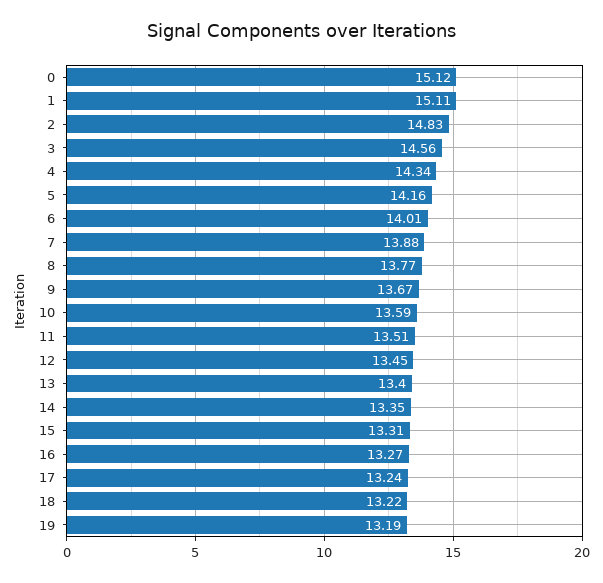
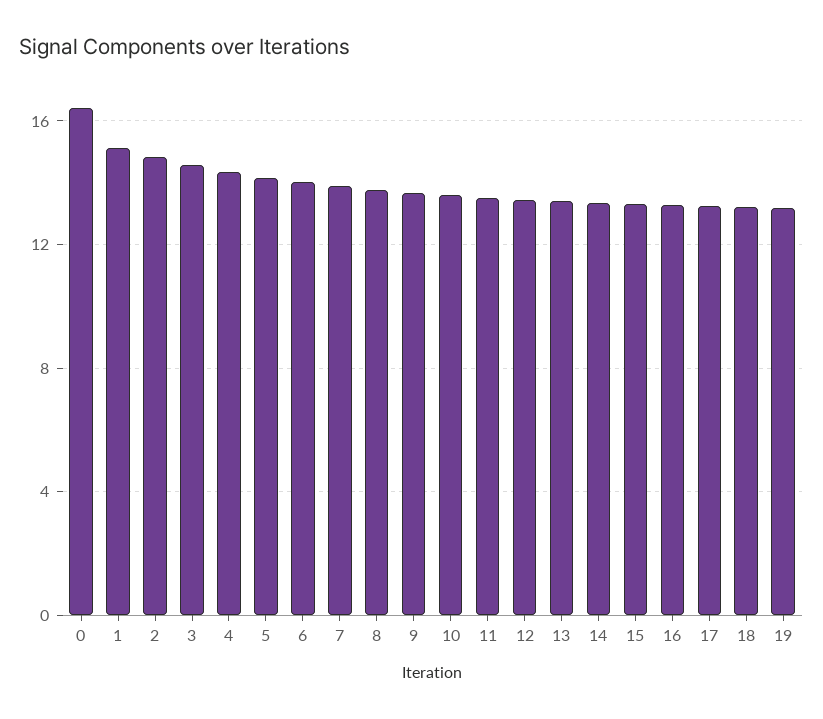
0: 15.12 -> 16.5

